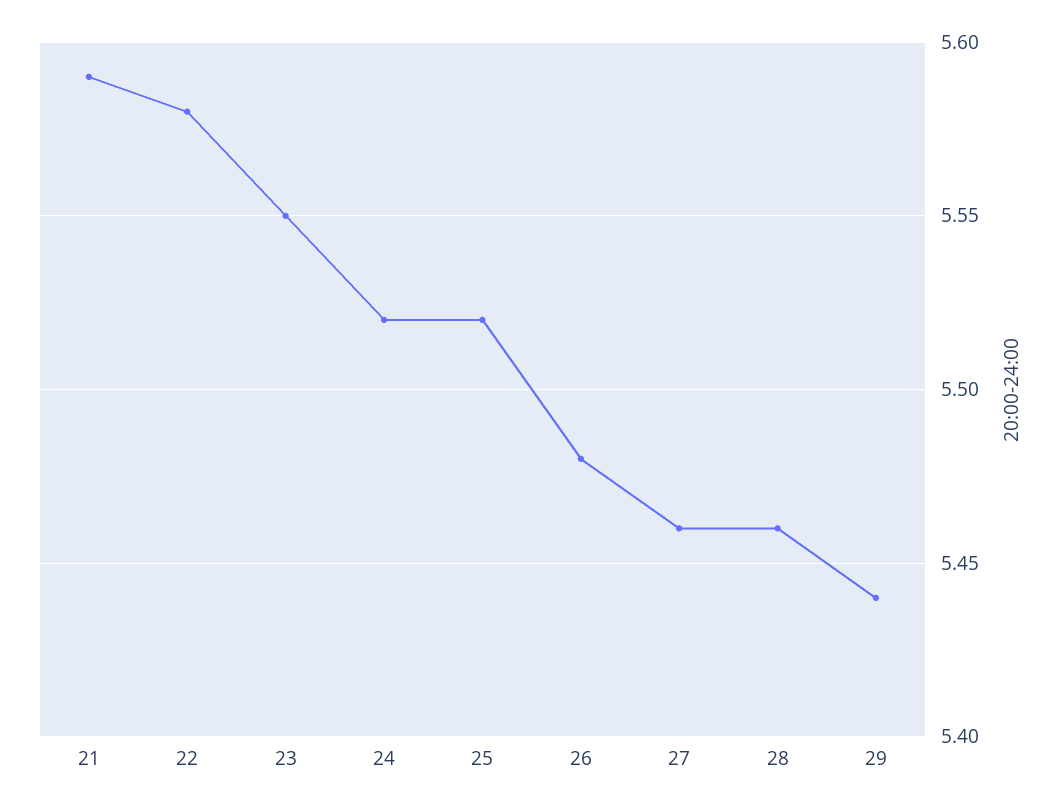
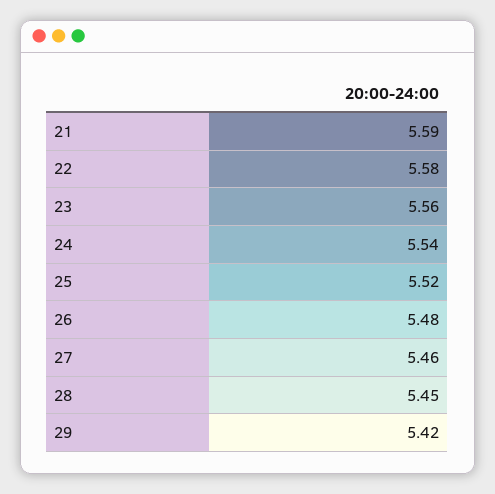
23: 5.55 -> 5.56
24: 5.52 -> 5.54
28: 5.46 -> 5.45
29: 5.44 -> 5.42

